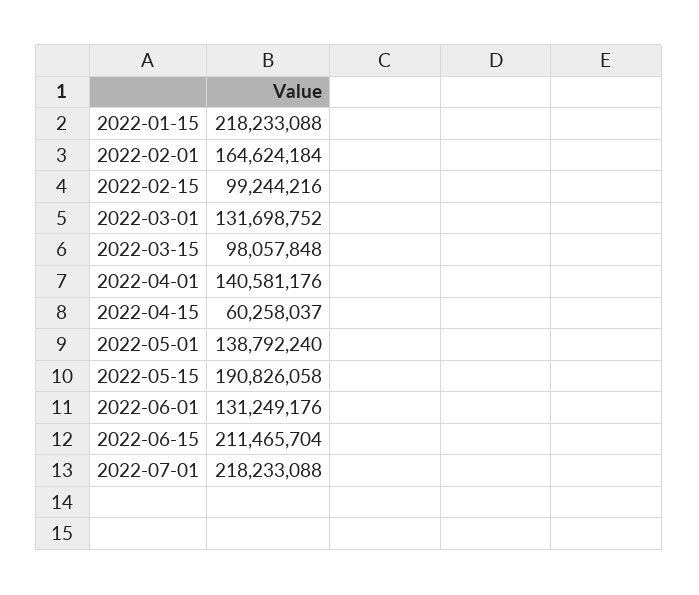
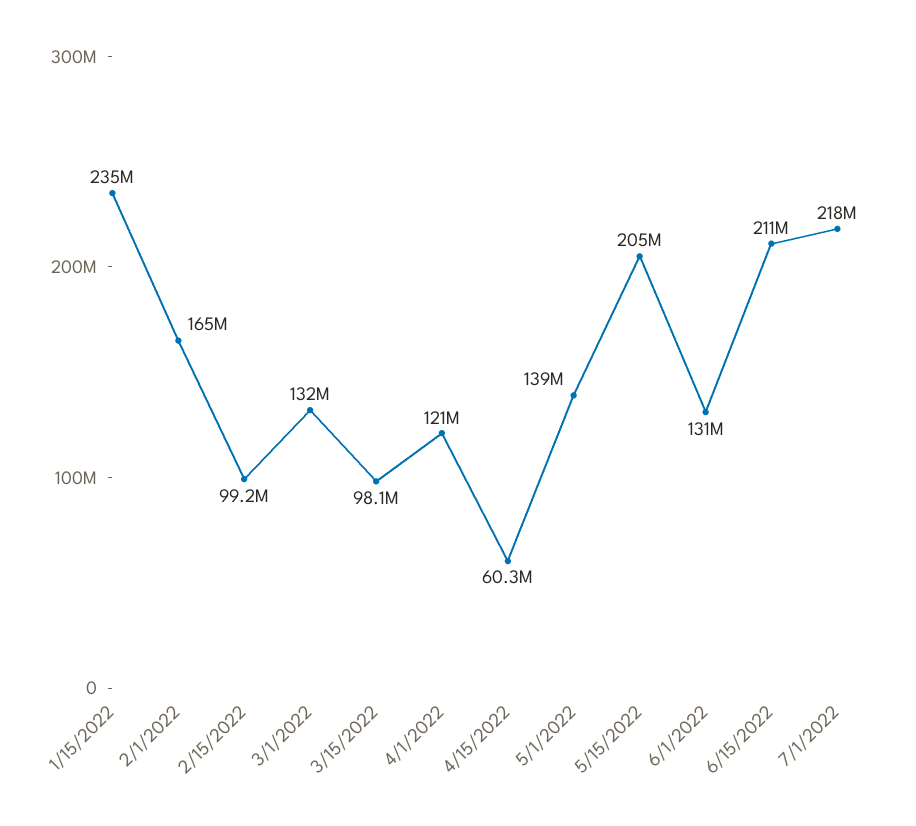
2022-01-15: 218233088 -> 235000000
2022-04-01: 140581176 -> 121000000
2022-05-15: 190826058 -> 205000000

